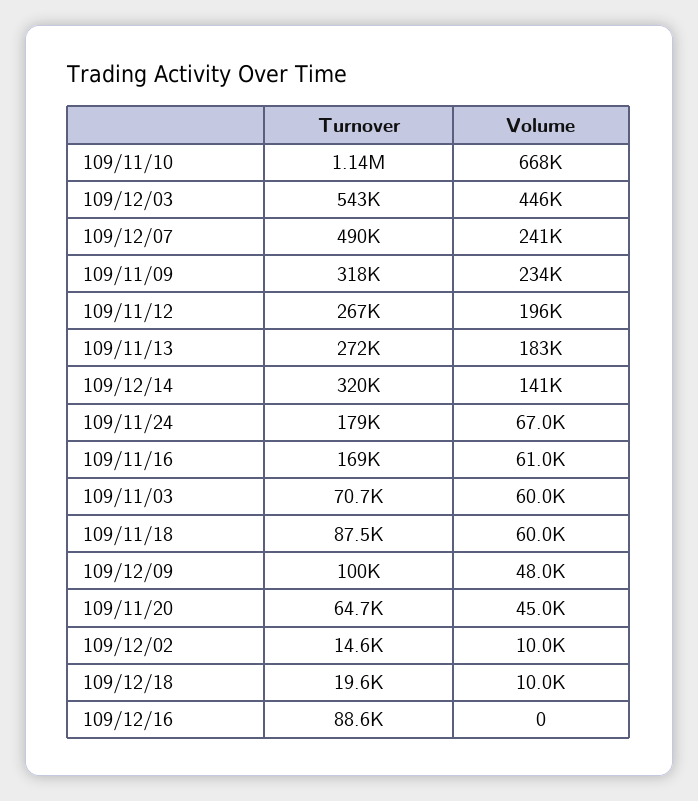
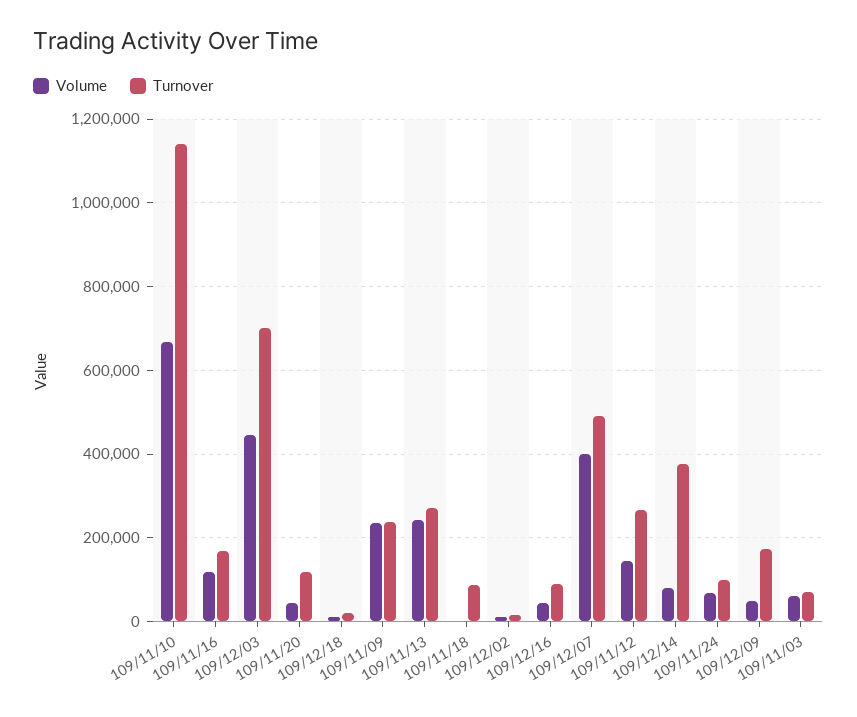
Turnover, 109/12/03: 543000 -> 700000
Volume, 109/12/07: 241000 -> 400000
Turnover, 109/11/09: 318000 -> 240000
Volume, 109/11/12: 196000 -> 140000
Volume, 109/11/13: 183000 -> 240000
Turnover, 109/12/14: 320000 -> 380000
Volume, 109/12/14: 141000 -> 80000
Turnover, 109/11/24: 179000 -> 100000
Volume, 109/11/16: 61000 -> 120000
Volume, 109/11/18: 60000 -> 0
Turnover, 109/12/09: 100000 -> 180000
Turnover, 109/11/20: 64700 -> 120000
Volume, 109/12/16: 0 -> 40000

